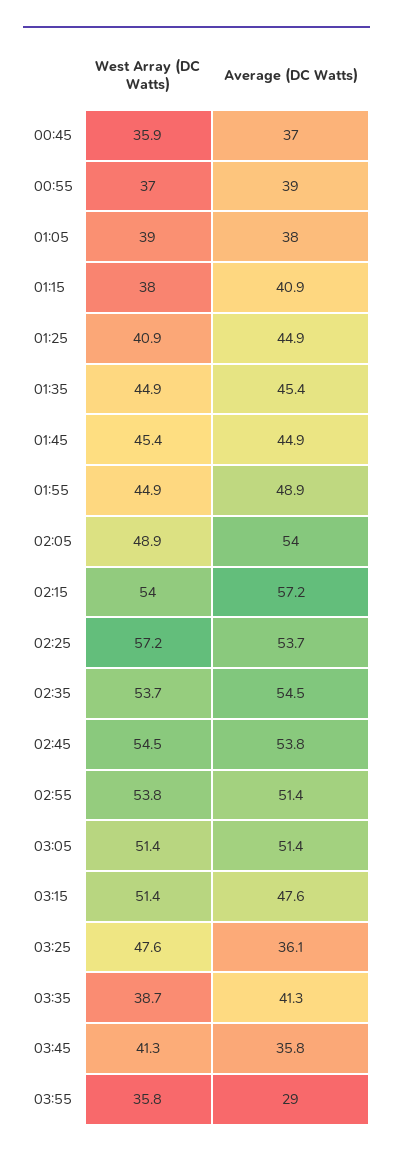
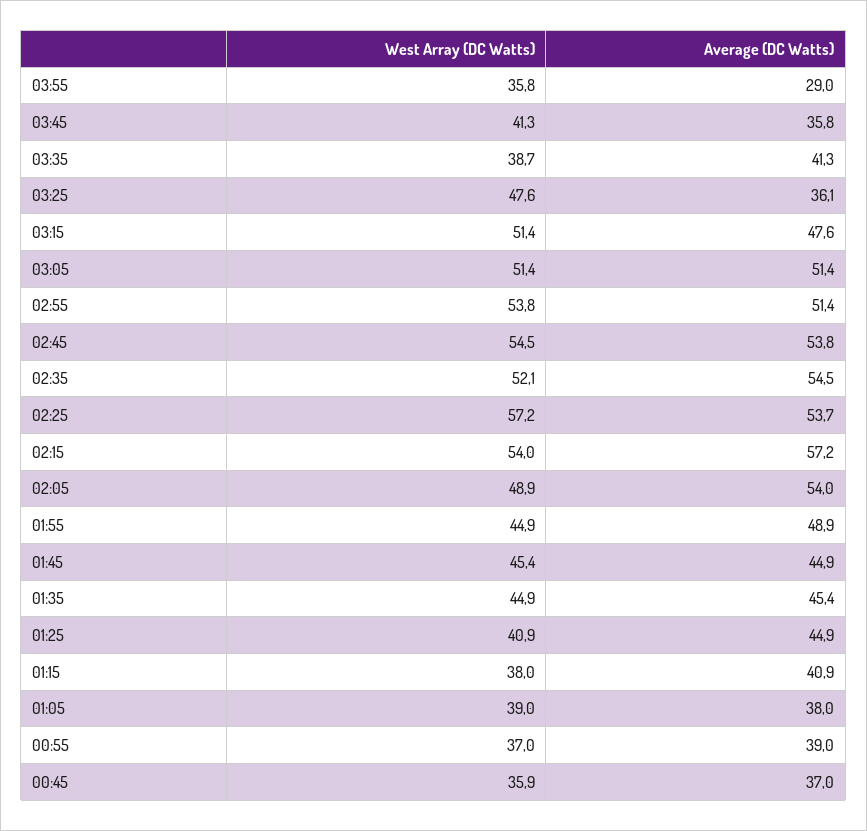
West Array (DC Watts), 02:35: 53.7 -> 52.1

